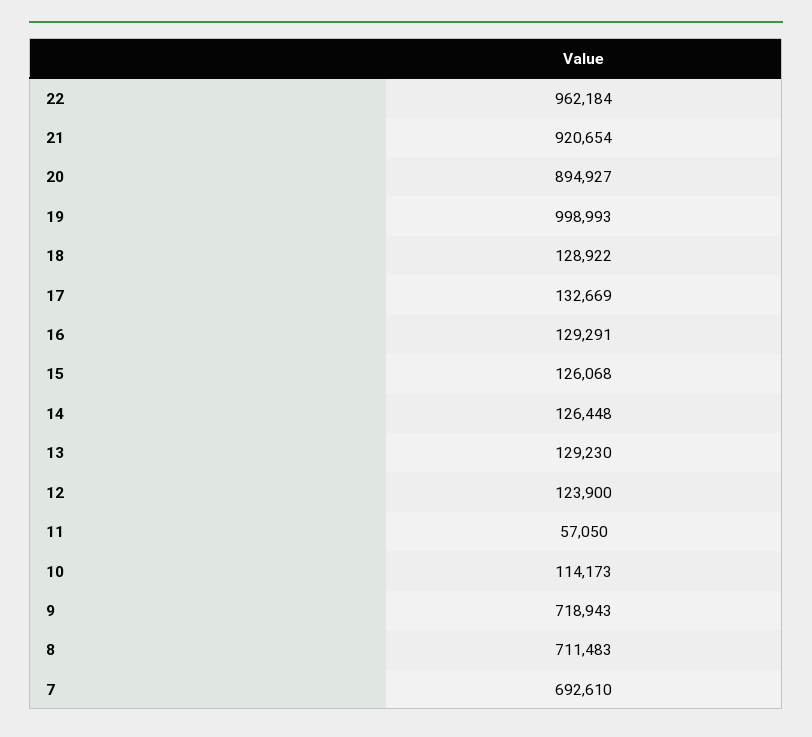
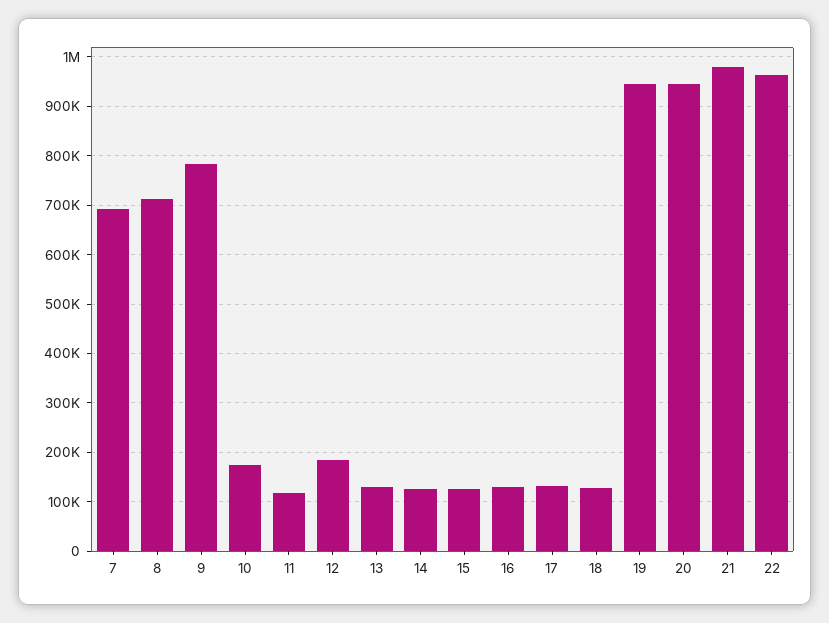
21: 920654 -> 980000
20: 894927 -> 940000
19: 998993 -> 940000
12: 123900 -> 180000
11: 57050 -> 120000
10: 114173 -> 180000
9: 718943 -> 780000

